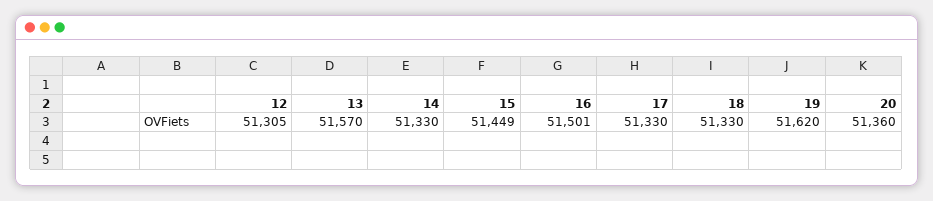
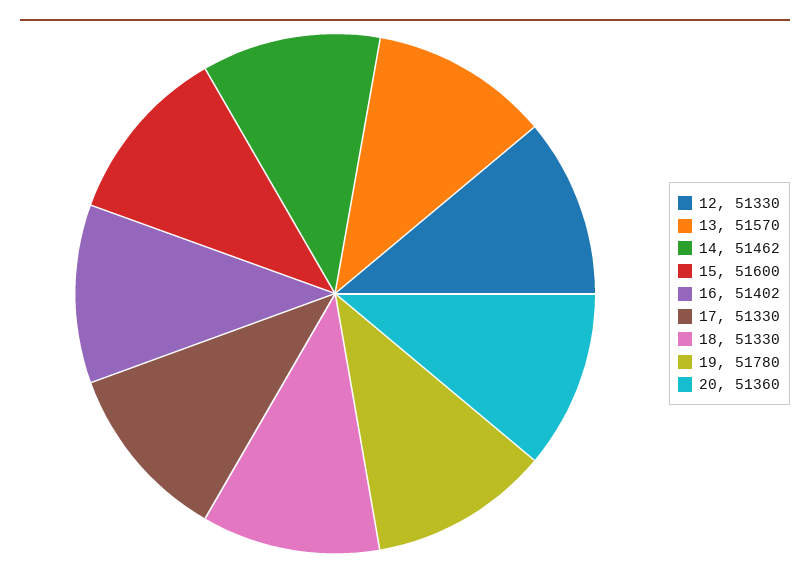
12: 51305 -> 51330
14: 51330 -> 51462
15: 51449 -> 51600
16: 51501 -> 51402
19: 51620 -> 51780

